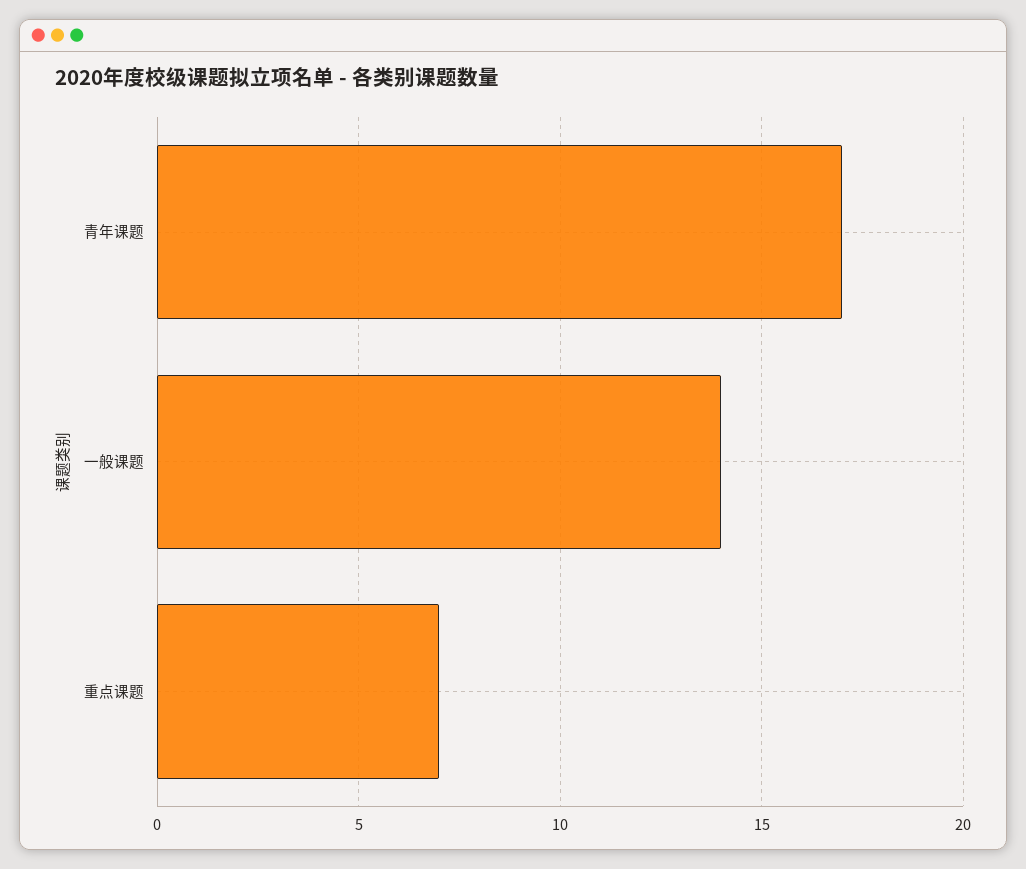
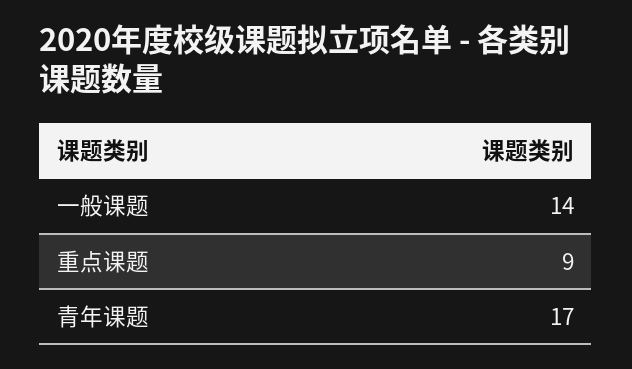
重点课题: 7 -> 9

